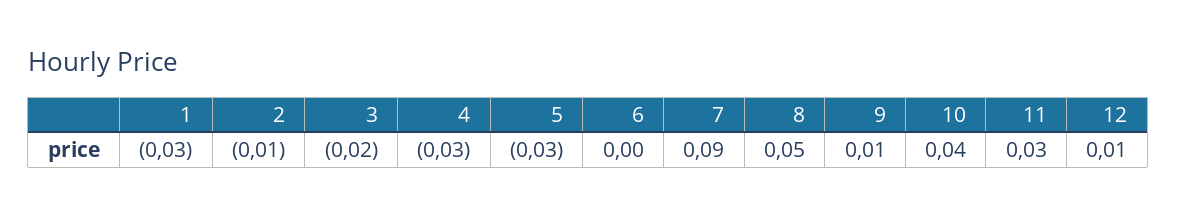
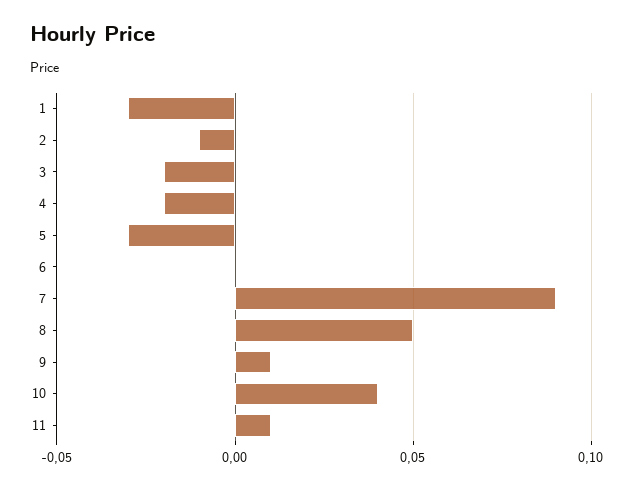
4: -0.03 -> -0.02
11: 0.03 -> 0.01
12: 0.01 -> none

